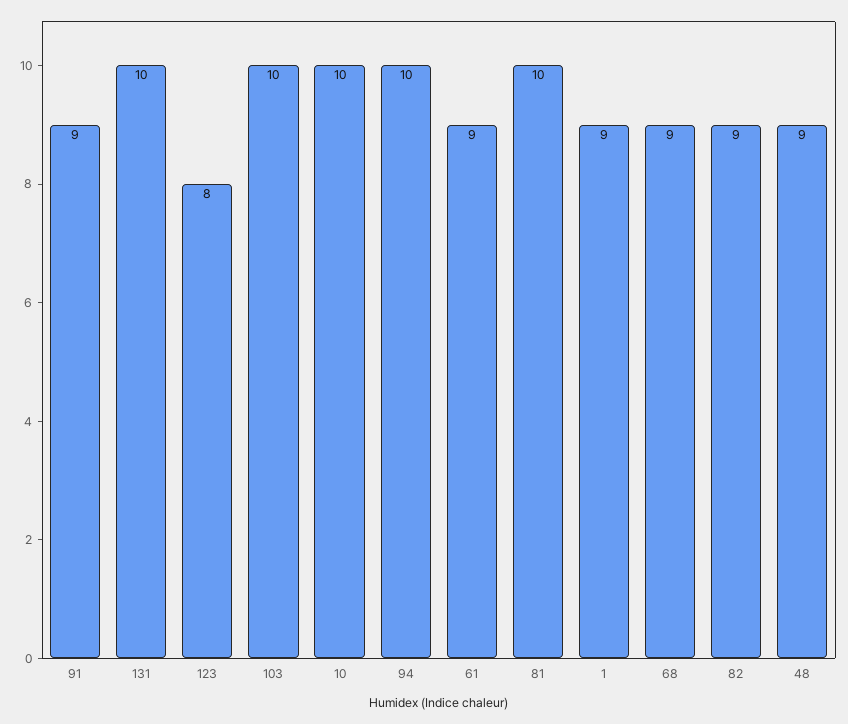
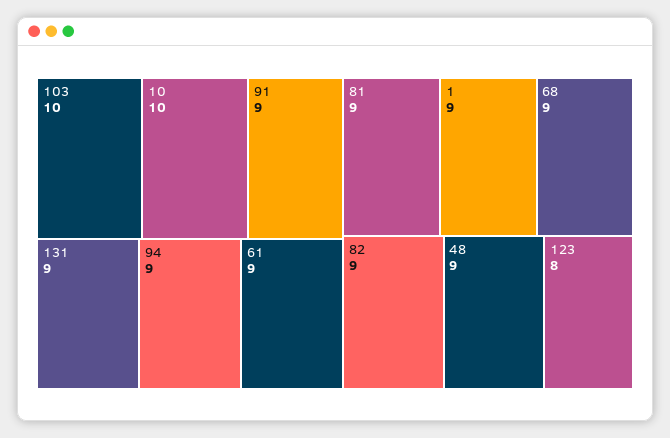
131: 10 -> 9
94: 10 -> 9
81: 10 -> 9

